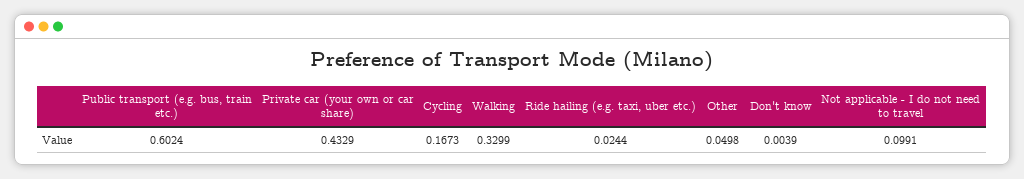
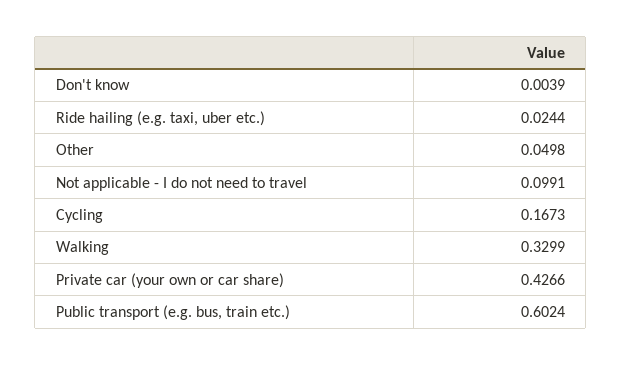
Private car (your own or car share): 0.4329 -> 0.4266

